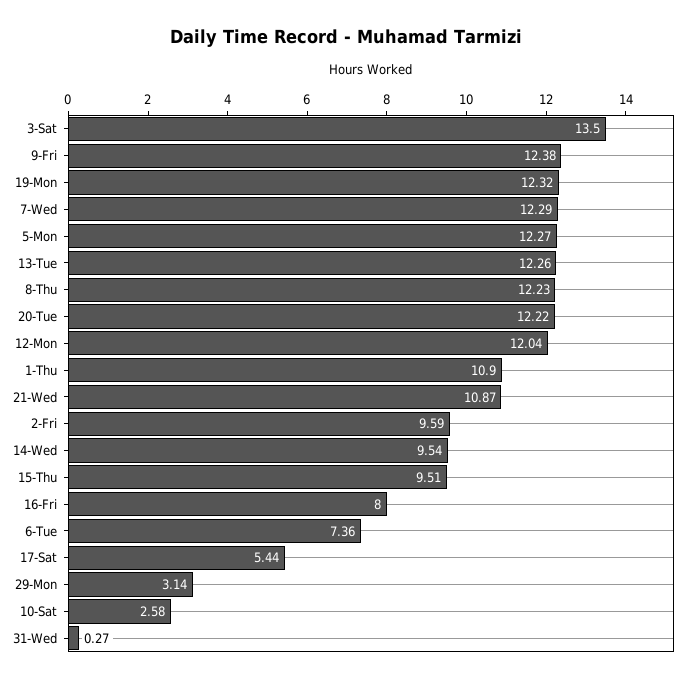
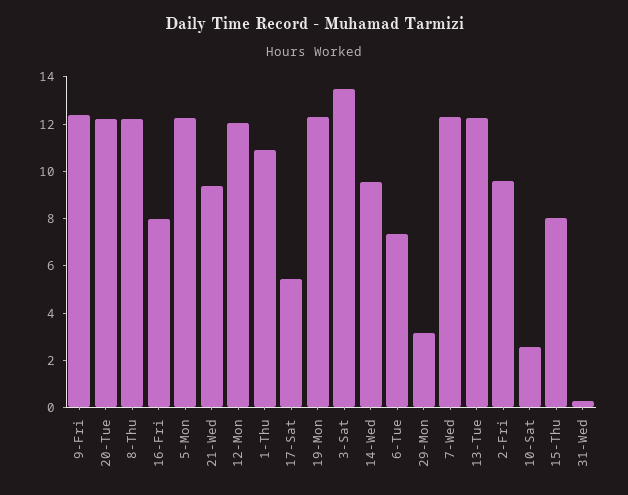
21-Wed: 10.87 -> 9.5
15-Thu: 9.51 -> 8

